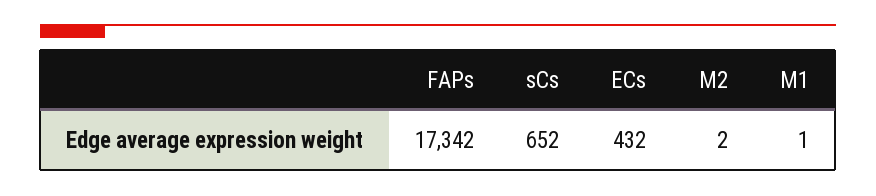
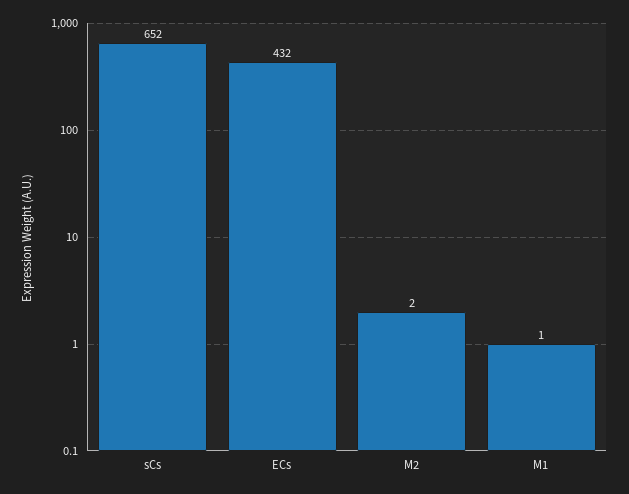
FAPs: 17342 -> none

